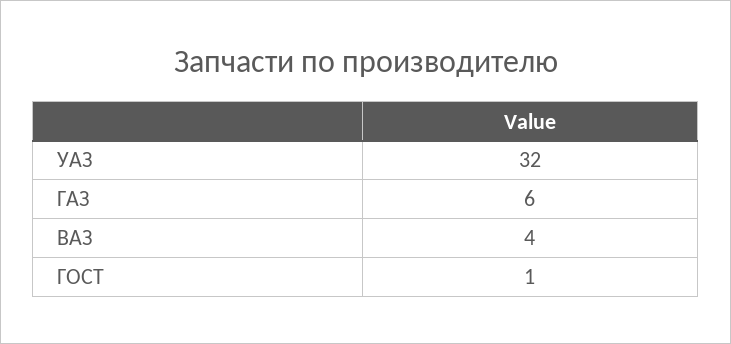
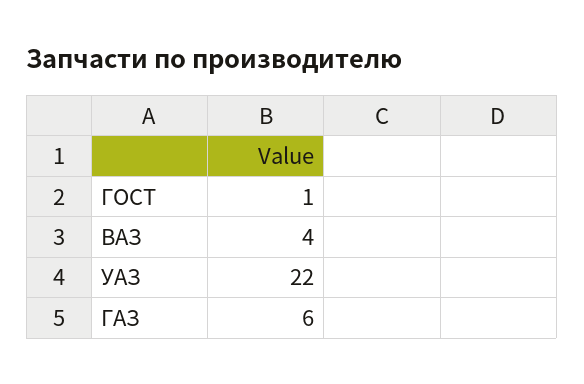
УАЗ: 32 -> 22

